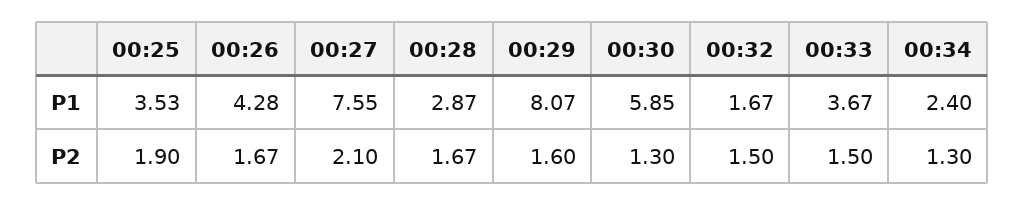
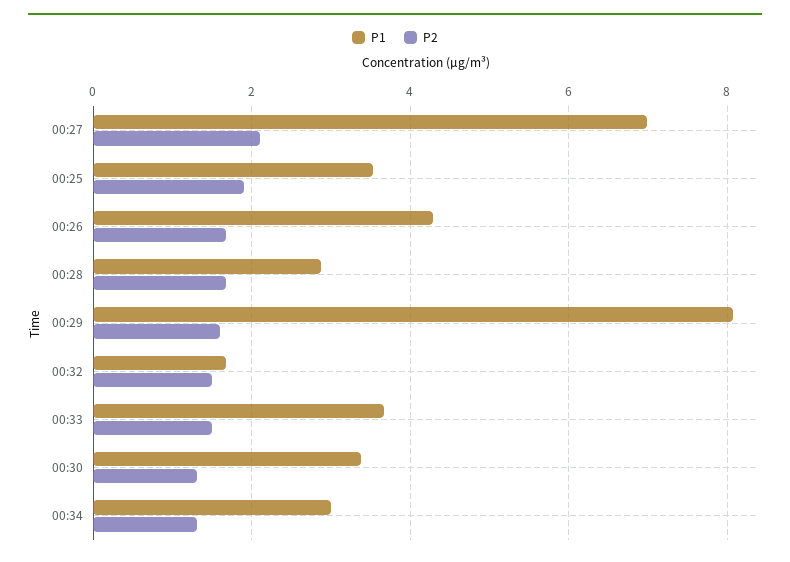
P1, 00:27: 7.55 -> 7
P1, 00:30: 5.85 -> 3.4
P1, 00:34: 2.4 -> 3

